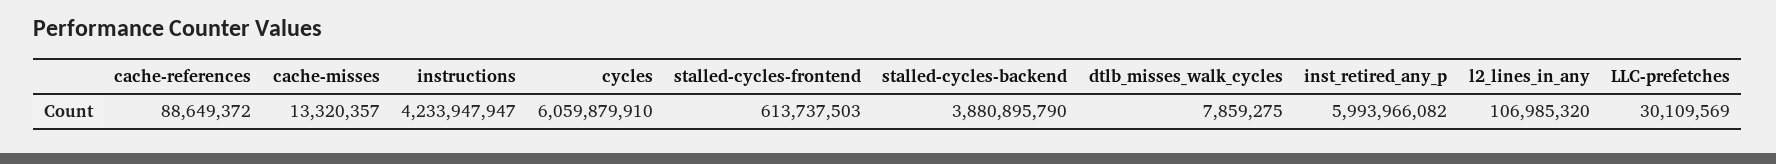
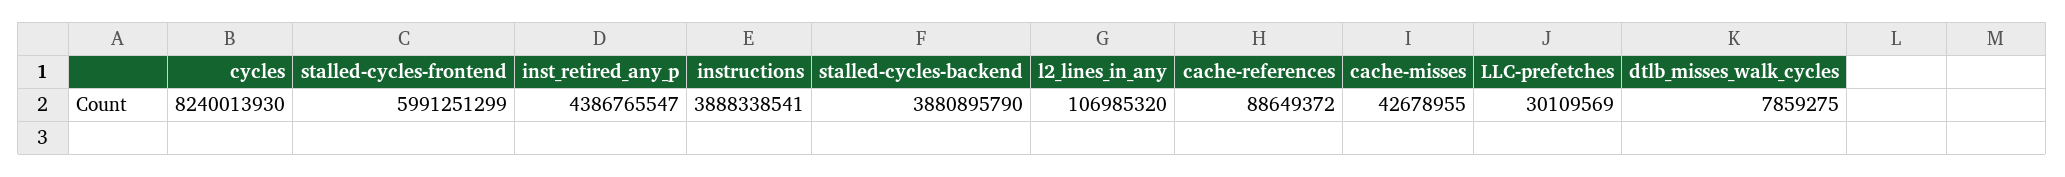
cache-misses: 13320357 -> 42678955
instructions: 4233947947 -> 3888338541
cycles: 6059879910 -> 8240013930
stalled-cycles-frontend: 613737503 -> 5991251299
inst_retired_any_p: 5993966082 -> 4386765547

